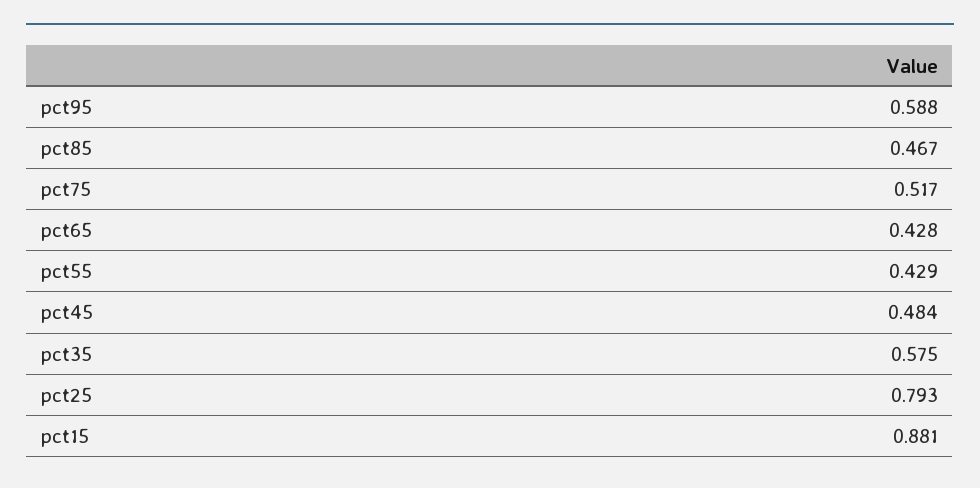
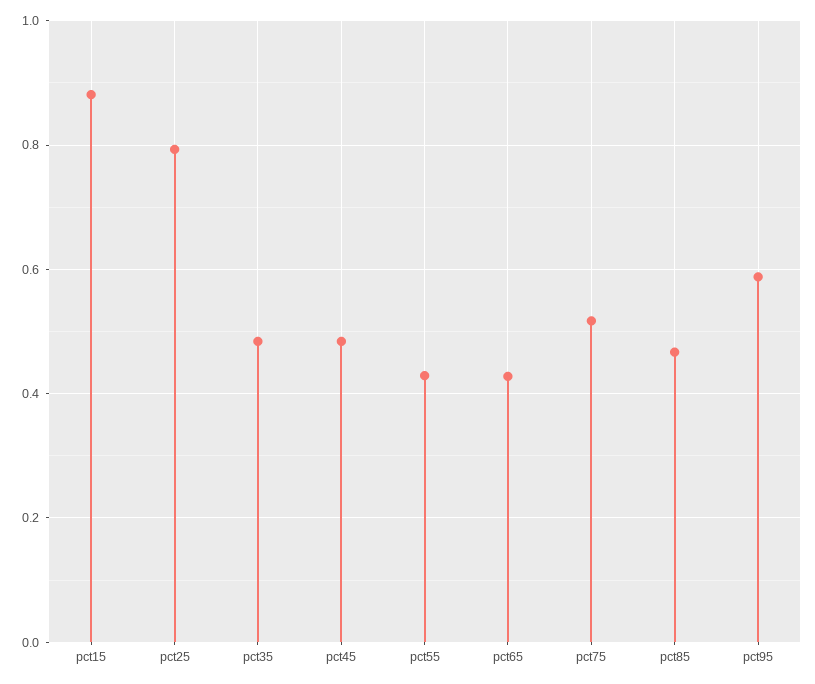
pct35: 0.575 -> 0.48

